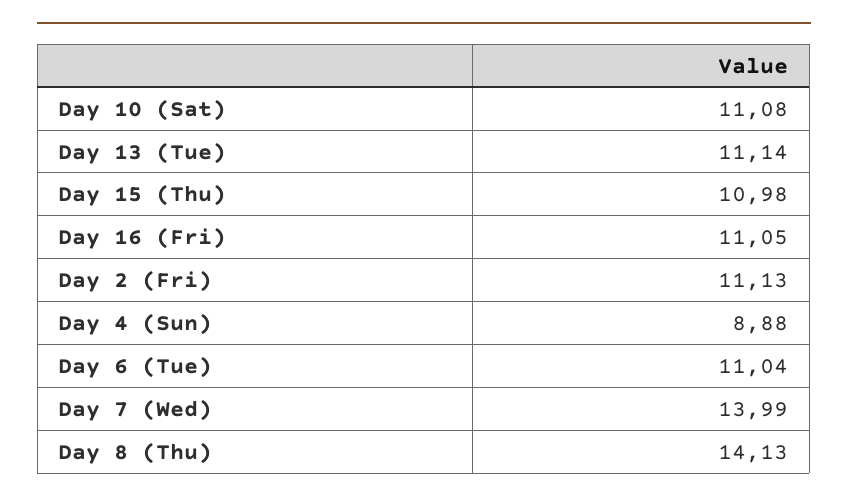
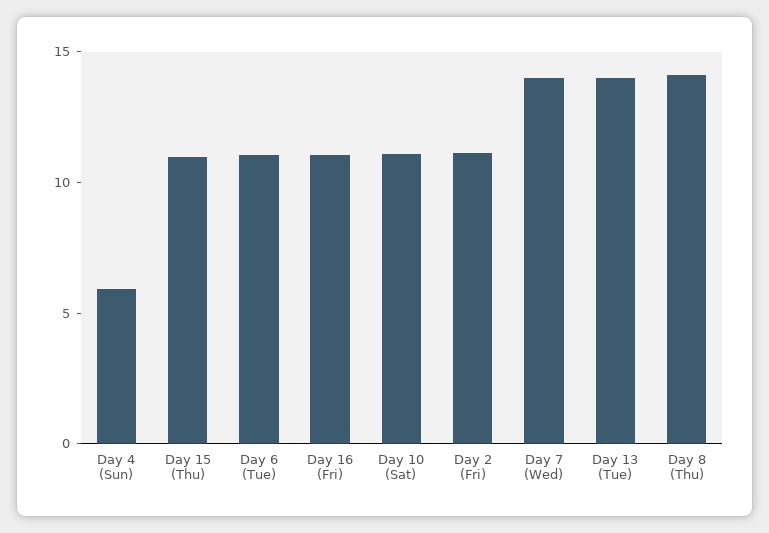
Day 13 (Tue): 11.14 -> 14
Day 4 (Sun): 8.88 -> 6

